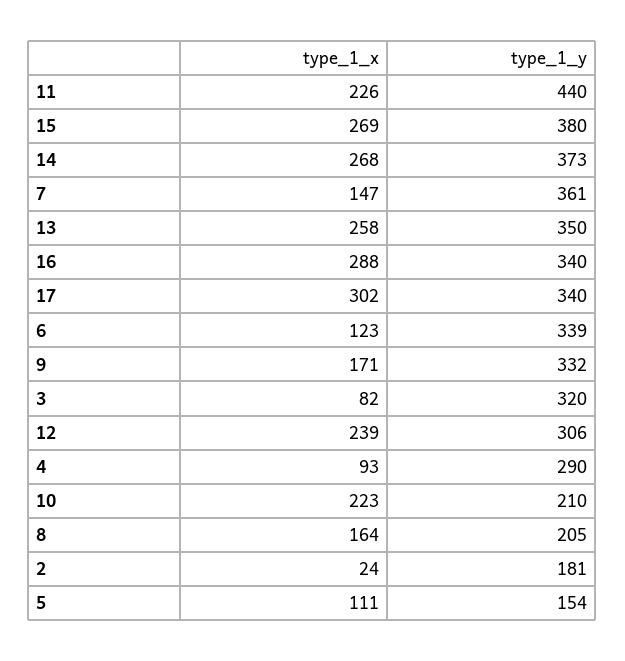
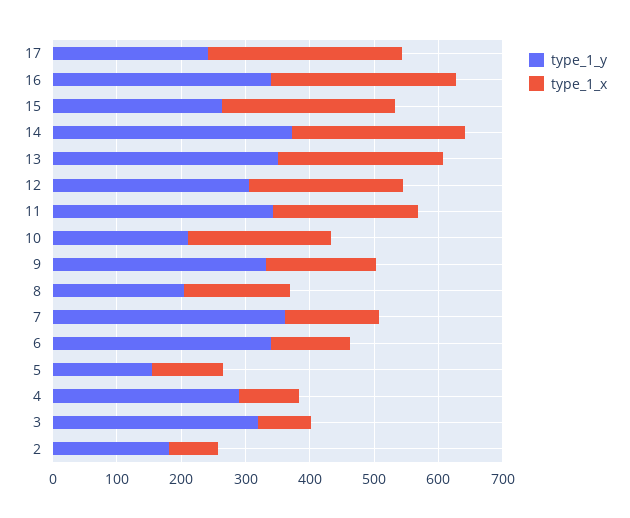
type_1_y, 11: 440 -> 340
type_1_y, 15: 380 -> 260
type_1_y, 17: 340 -> 240
type_1_x, 2: 24 -> 80

